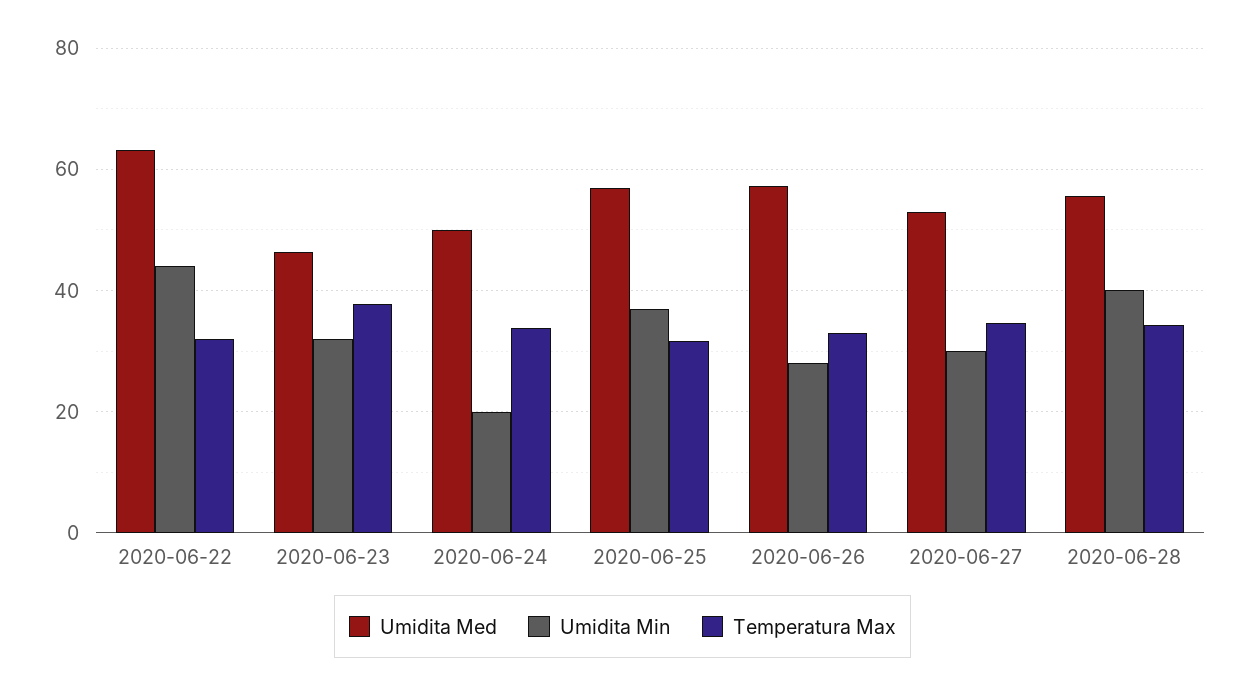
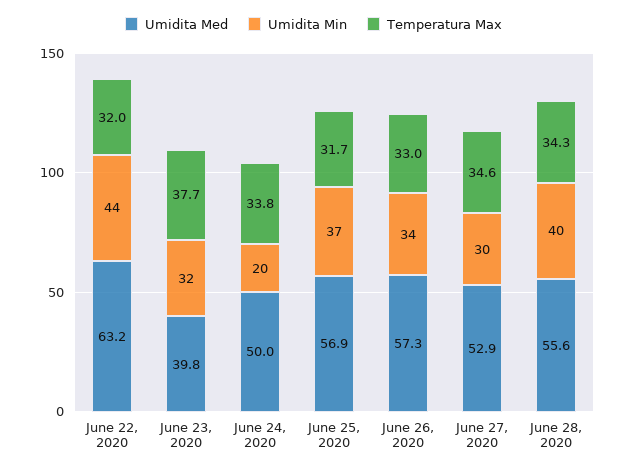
Umidita Med, 2020-06-23: 46 -> 39.8
Umidita Min, 2020-06-26: 28 -> 34

